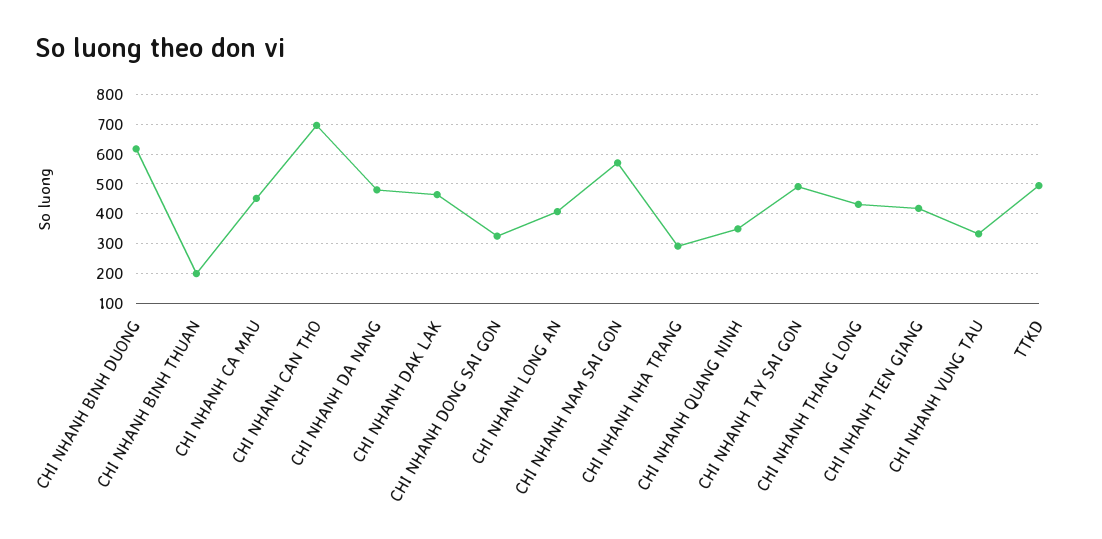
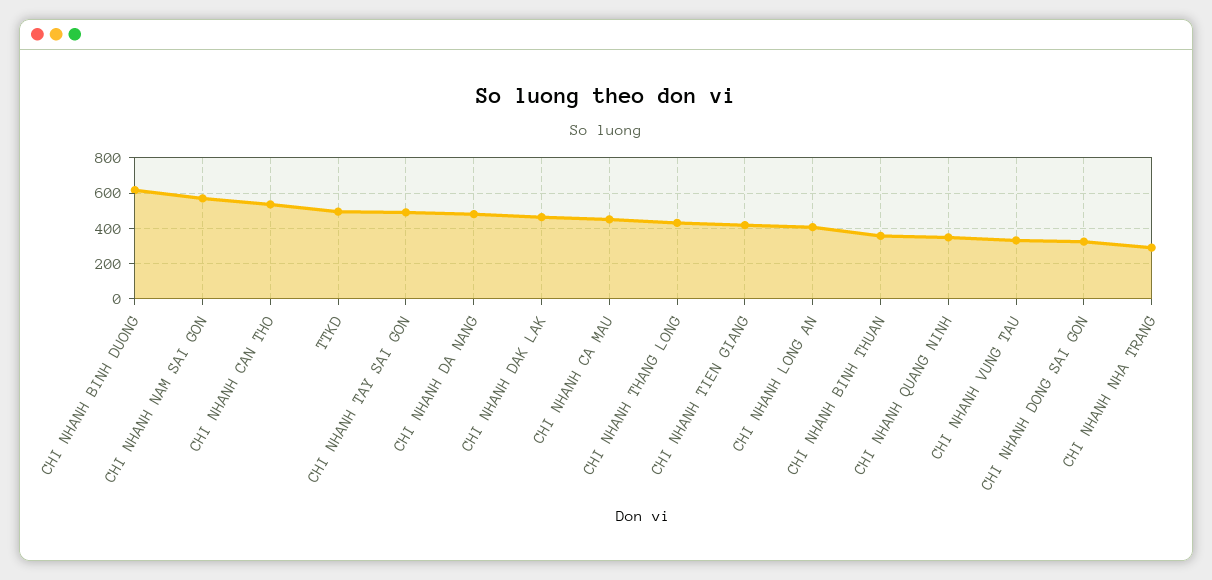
CHI NHANH BINH THUAN: 200 -> 350
CHI NHANH CAN THO: 700 -> 550

